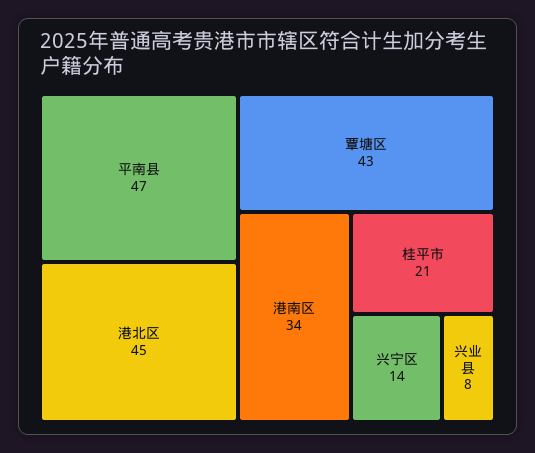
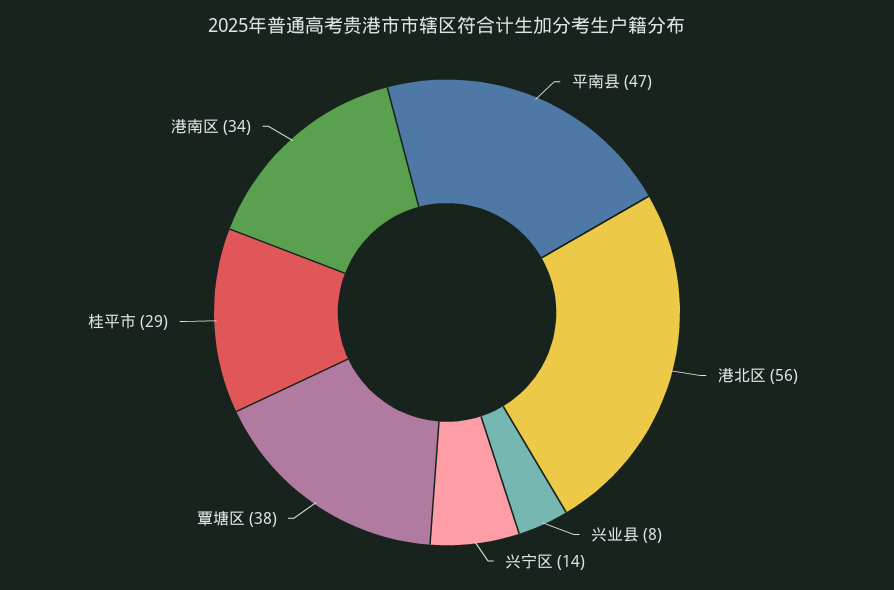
港北区: 45 -> 56
覃塘区: 43 -> 38
桂平市: 21 -> 29

